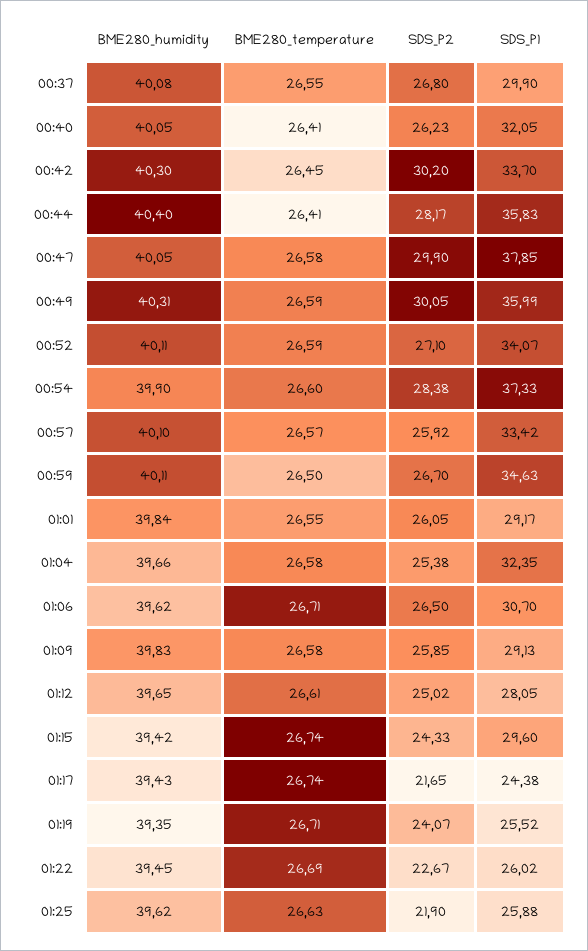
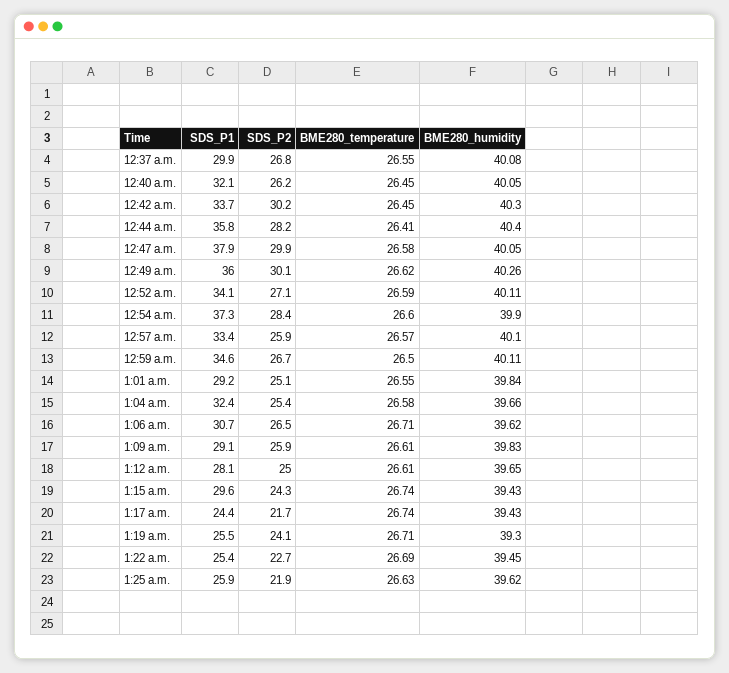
BME280_temperature, 00:40: 26.41 -> 26.45
BME280_humidity, 00:49: 40.31 -> 40.26
BME280_temperature, 00:49: 26.59 -> 26.62
SDS_P2, 01:01: 26.05 -> 25.1
BME280_temperature, 01:09: 26.58 -> 26.61
BME280_humidity, 01:15: 39.42 -> 39.43
BME280_humidity, 01:19: 39.35 -> 39.3
SDS_P1, 01:22: 26.02 -> 25.4

